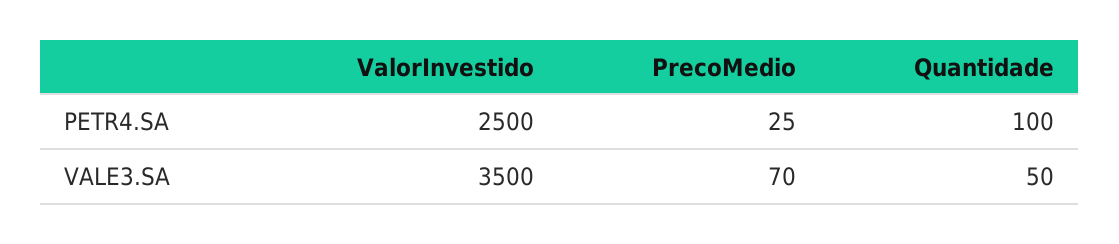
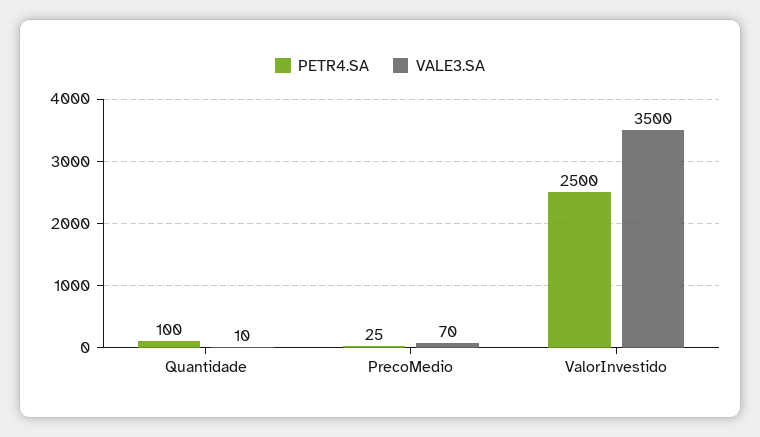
VALE3.SA, Quantidade: 50 -> 10

